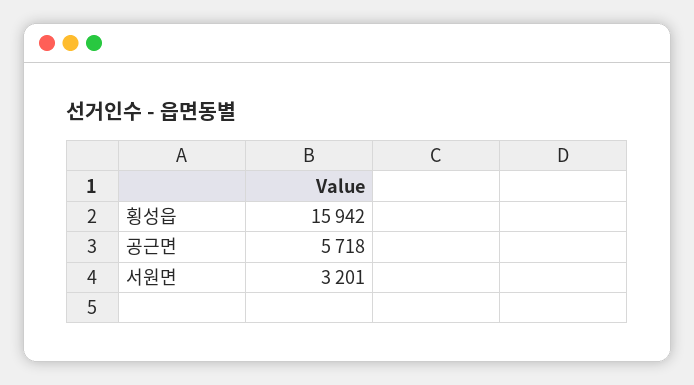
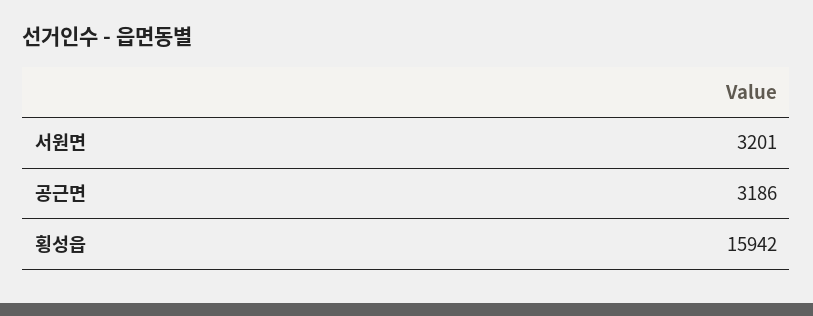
공근면: 5718 -> 3186

